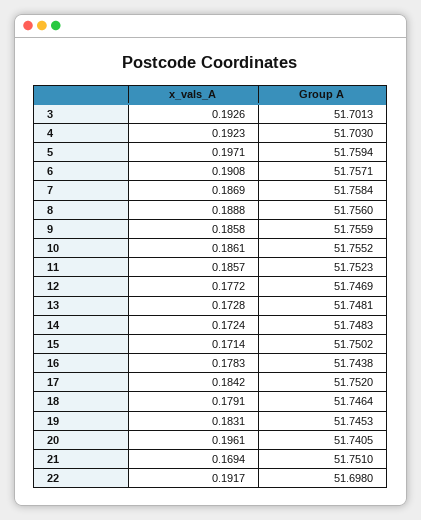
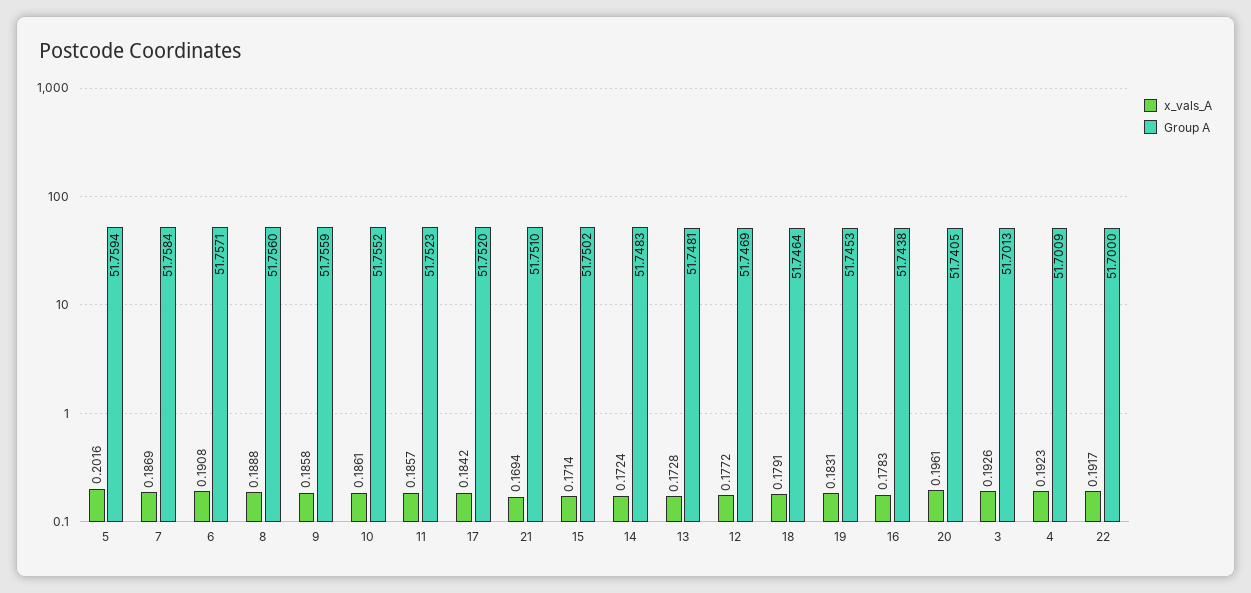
Group A, 4: 51.703 -> 51.7009
x_vals_A, 5: 0.1971 -> 0.2016
Group A, 22: 51.698 -> 51.7

